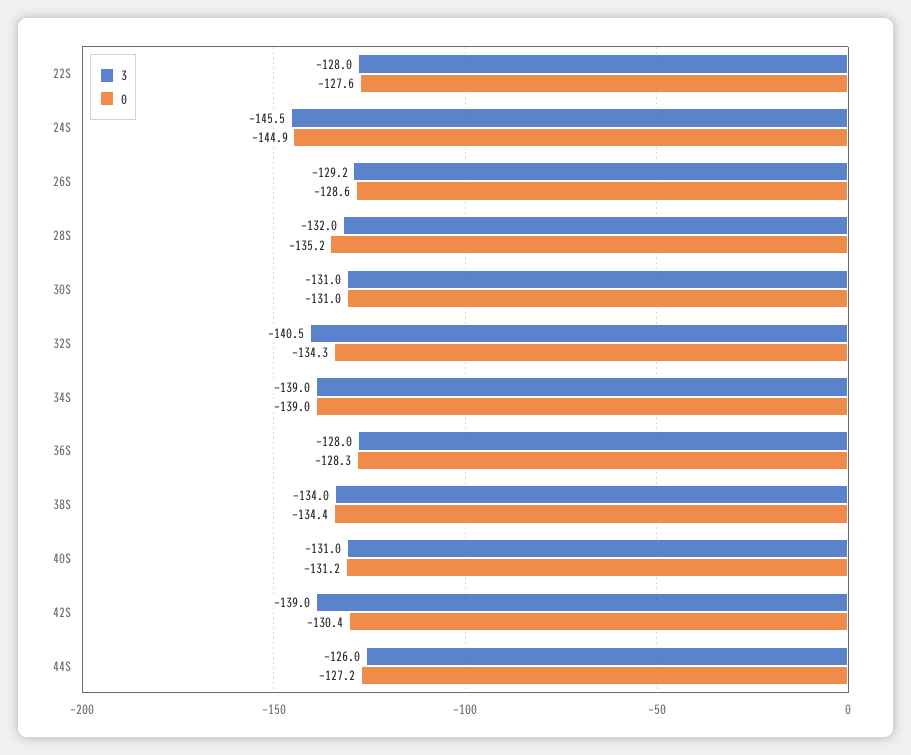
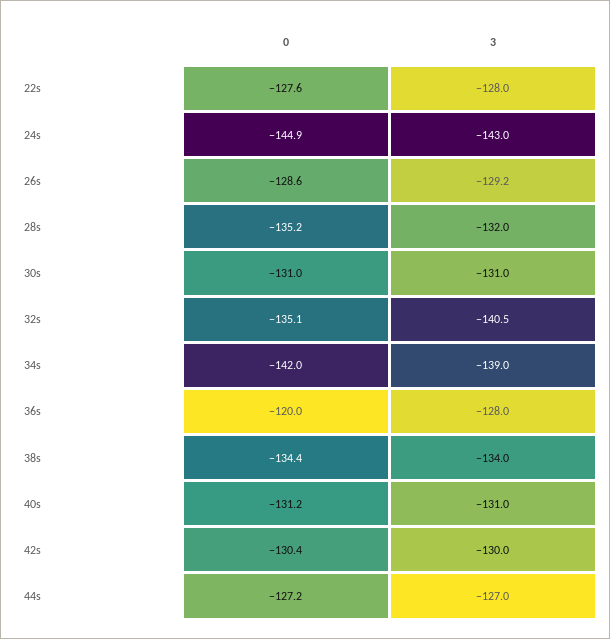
3, 24S: -145.5 -> -143
0, 32S: -134.3 -> -135.1
0, 34S: -139 -> -142
0, 36S: -128.3 -> -120
3, 42S: -139 -> -130
3, 44S: -126 -> -127

